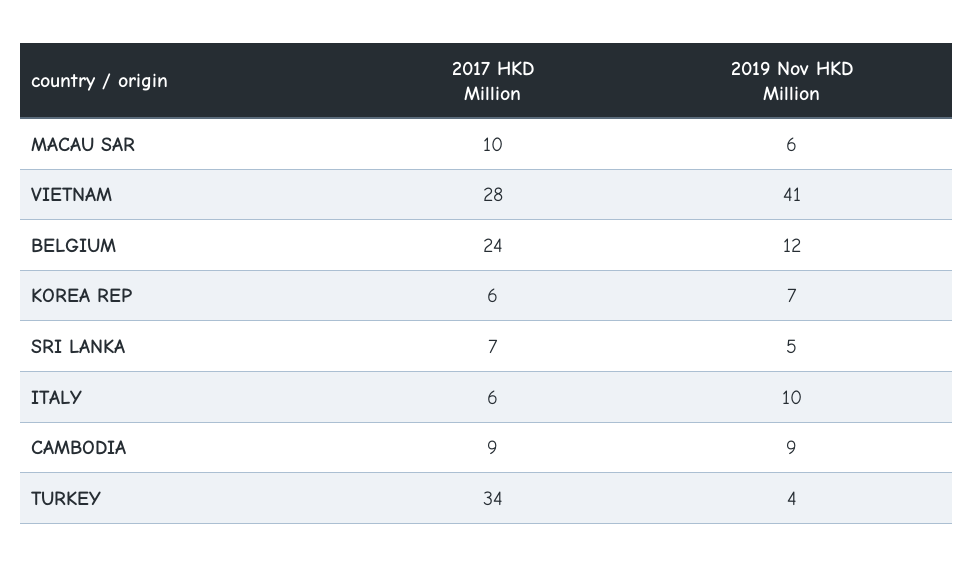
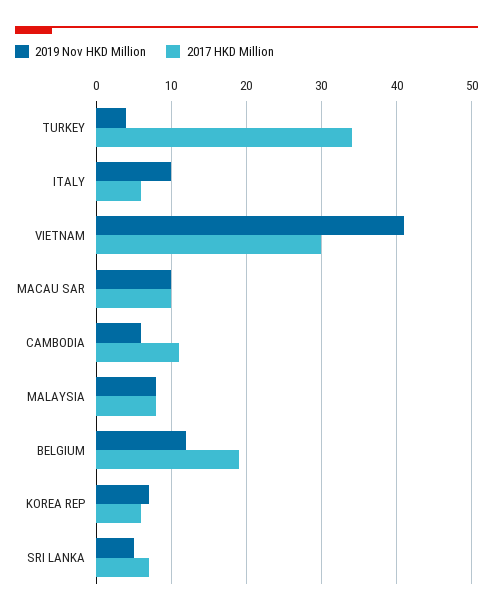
2019 Nov HKD Million, MACAU SAR: 6 -> 10
2017 HKD Million, VIETNAM: 28 -> 30
2017 HKD Million, BELGIUM: 24 -> 19
2017 HKD Million, CAMBODIA: 9 -> 11
2019 Nov HKD Million, CAMBODIA: 9 -> 6
2019 Nov HKD Million, MALAYSIA: none -> 8
2017 HKD Million, MALAYSIA: none -> 8

